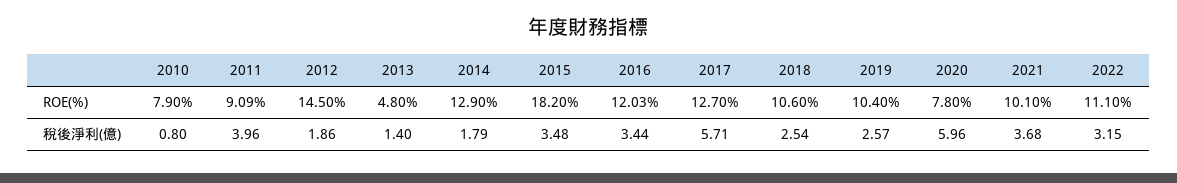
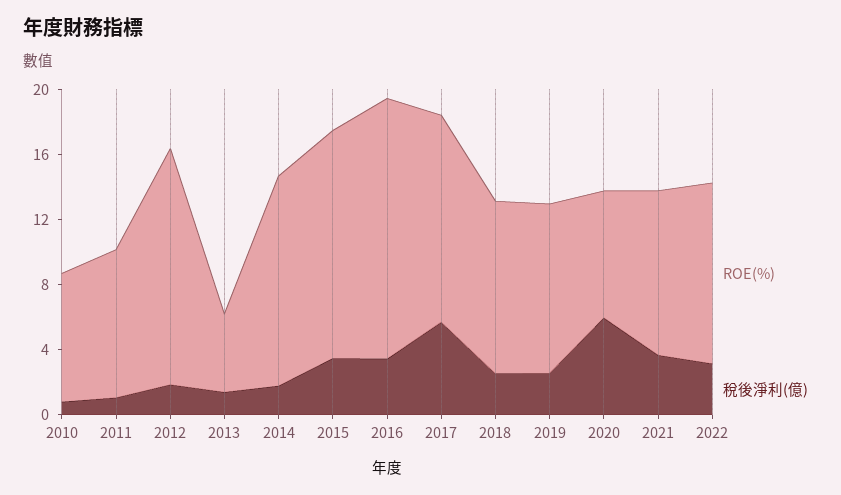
ROE(%), 2015: 18.2 -> 14
ROE(%), 2016: 12.03 -> 16
稅後淨利(億), 2011: 3.96 -> 1

